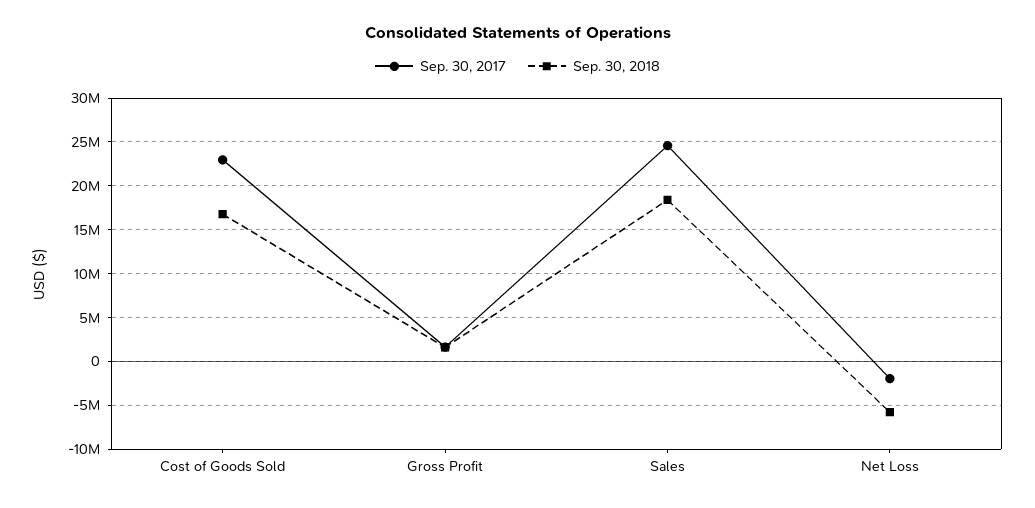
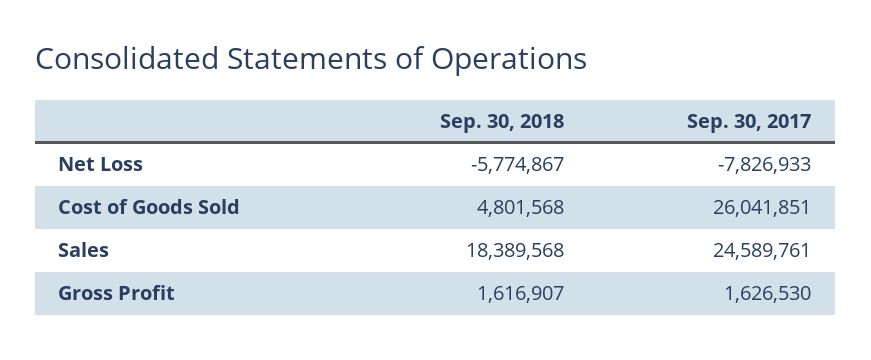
Sep. 30, 2017, Cost of Goods Sold: 23000000 -> 26041851
Sep. 30, 2018, Cost of Goods Sold: 17000000 -> 4801568
Sep. 30, 2017, Net Loss: -2000000 -> -7826933

